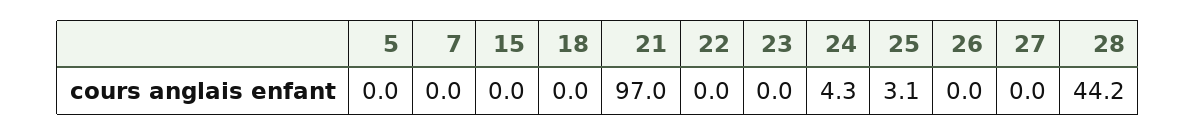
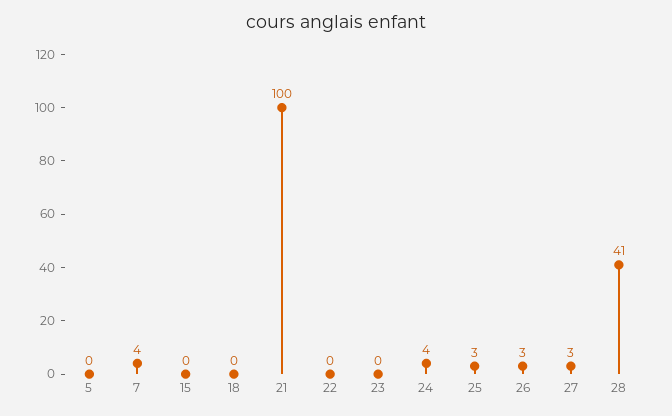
7: 0 -> 4
21: 97 -> 100
26: 0 -> 3
27: 0 -> 3
28: 44.2 -> 41

